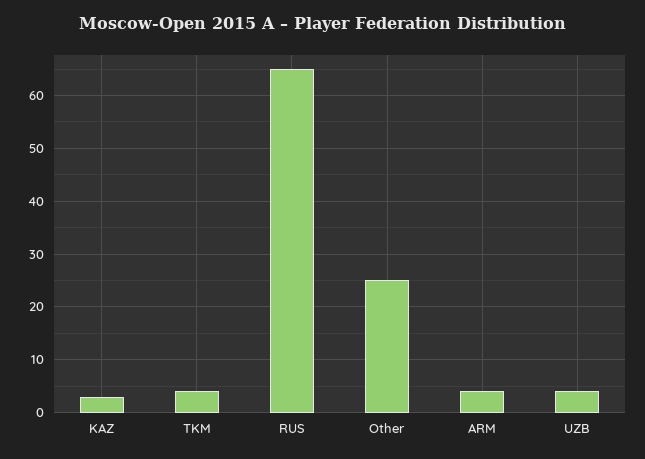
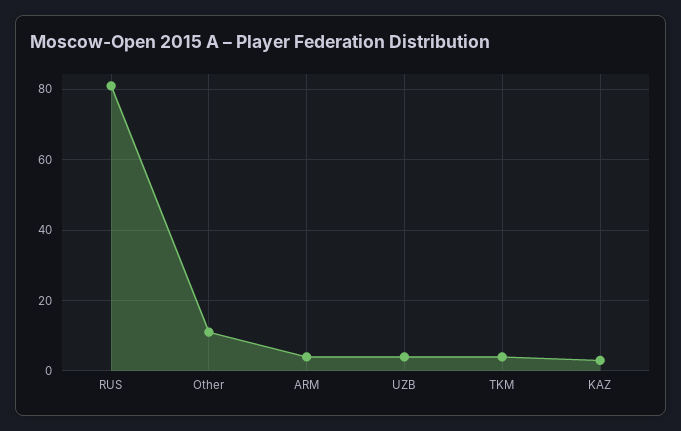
RUS: 65 -> 80
Other: 25 -> 10

